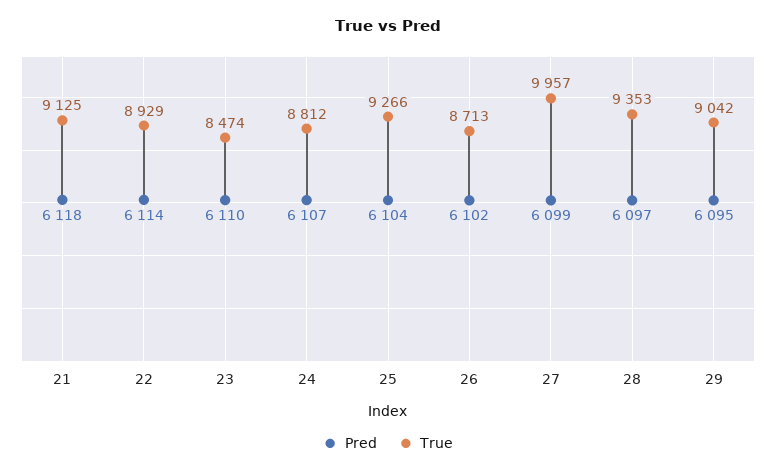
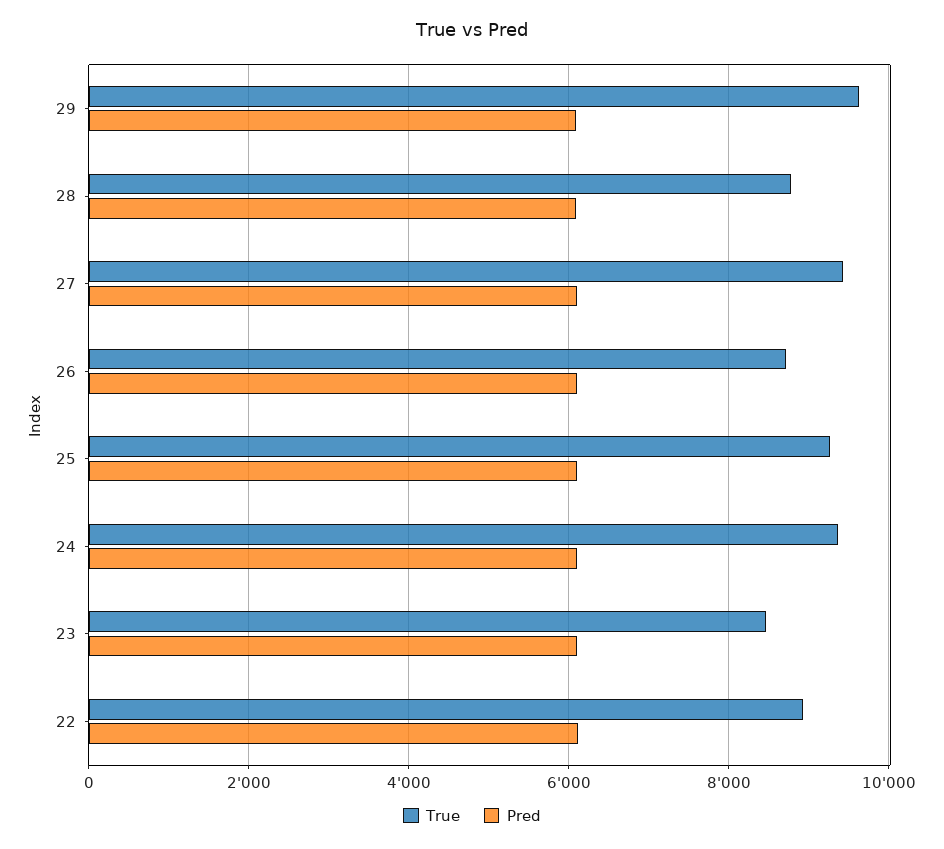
Pred, 21: 6118 -> none
True, 21: 9125 -> none
True, 24: 8812 -> 9400
True, 27: 9957 -> 9400
True, 28: 9353 -> 8800
True, 29: 9042 -> 9600

